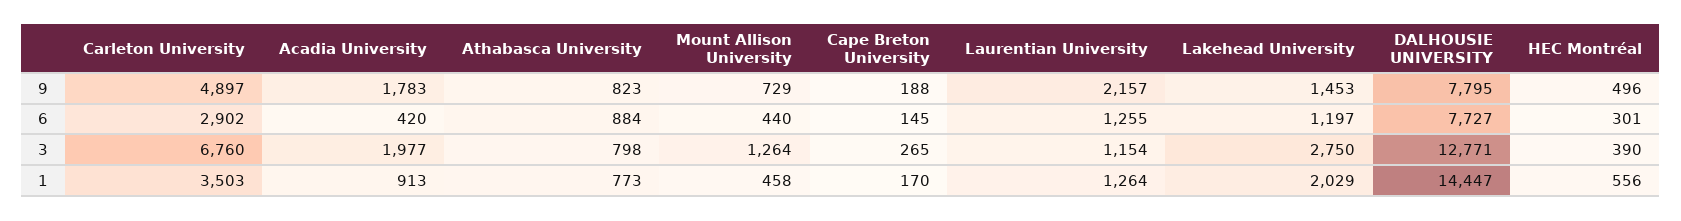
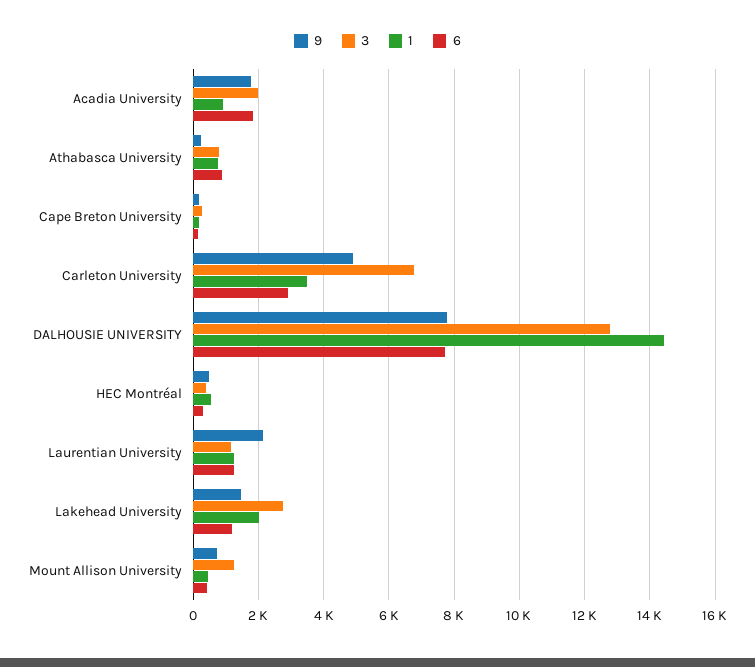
9, Athabasca University: 823 -> 200
6, Acadia University: 420 -> 1800

